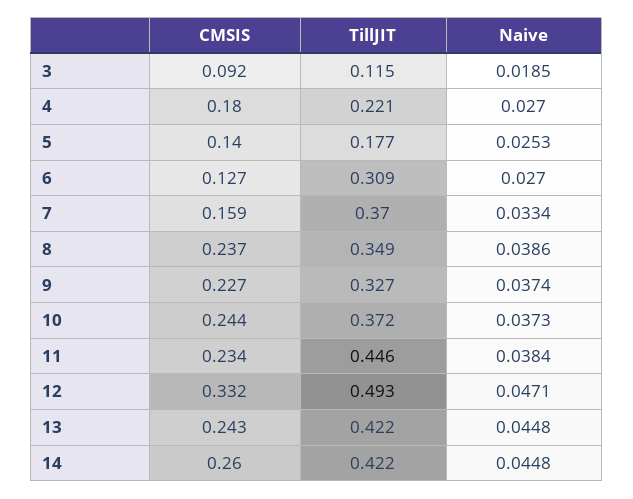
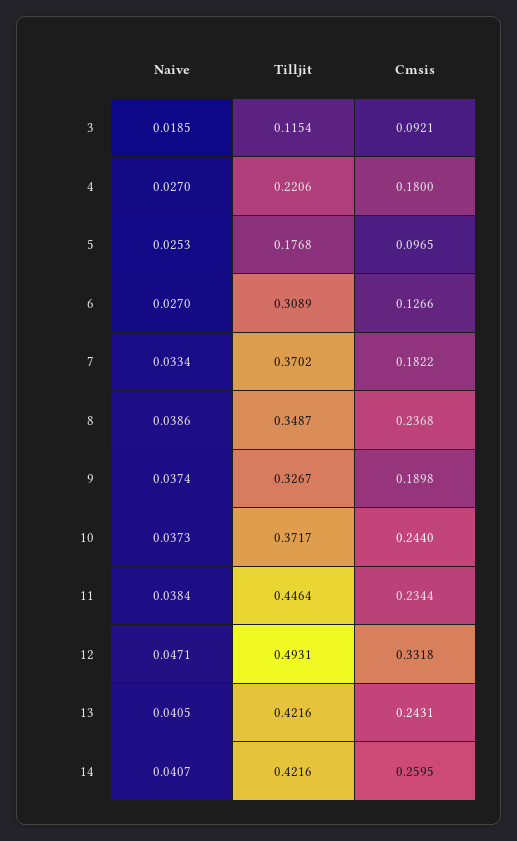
CMSIS, 5: 0.14 -> 0.0965
CMSIS, 7: 0.159 -> 0.1822
CMSIS, 9: 0.227 -> 0.1898
Naive, 13: 0.0448 -> 0.0405
Naive, 14: 0.0448 -> 0.0407

